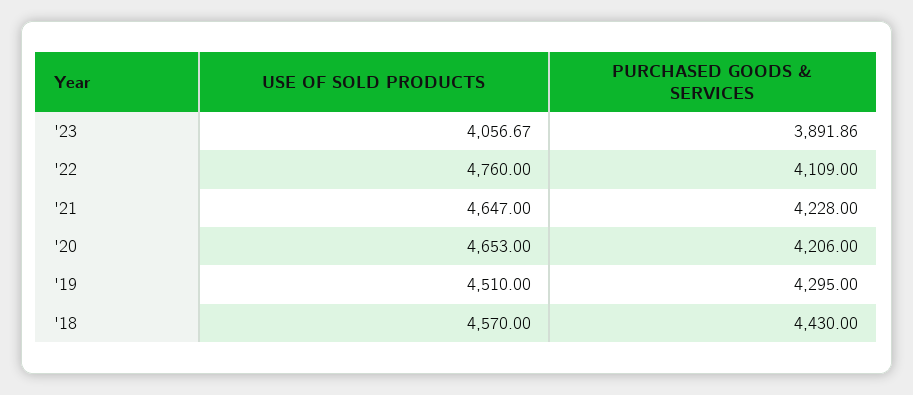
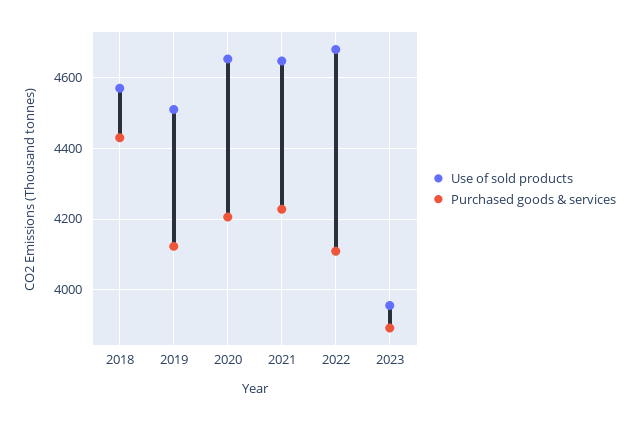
USE OF SOLD PRODUCTS, '23: 4056.67 -> 3960
USE OF SOLD PRODUCTS, '22: 4760 -> 4680
PURCHASED GOODS & SERVICES, '19: 4295 -> 4120

